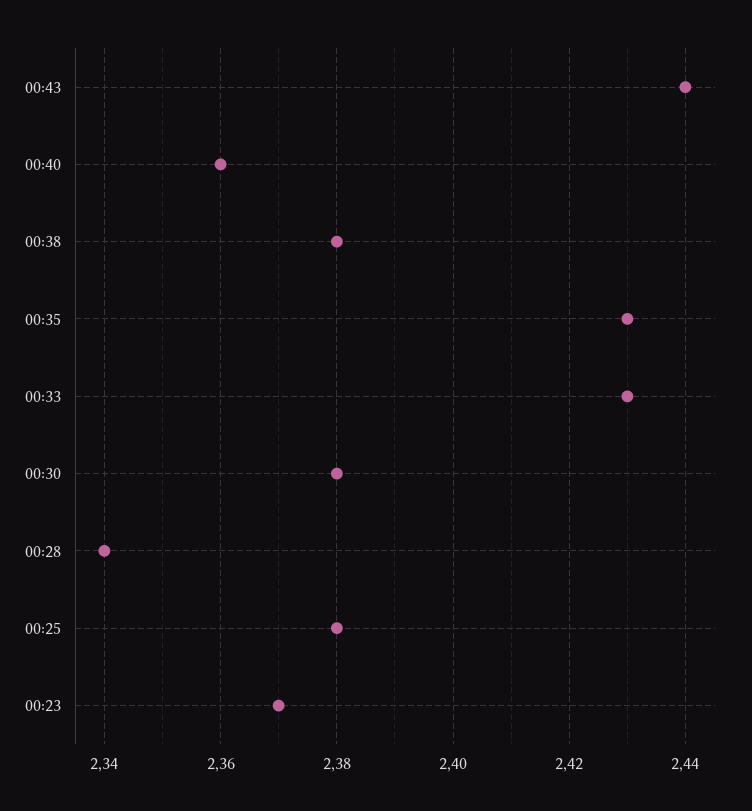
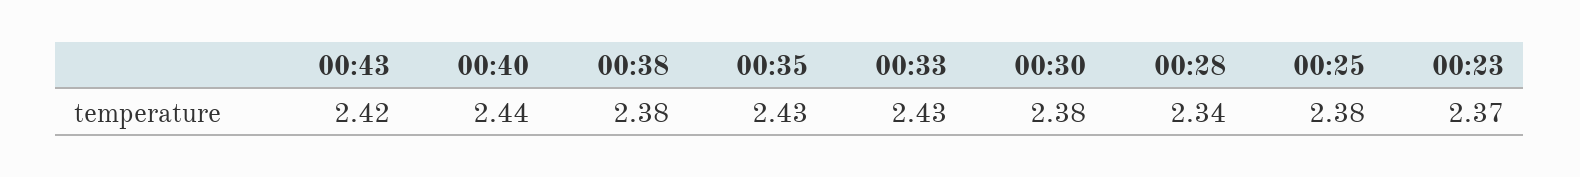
00:43: 2.44 -> 2.42
00:40: 2.36 -> 2.44

